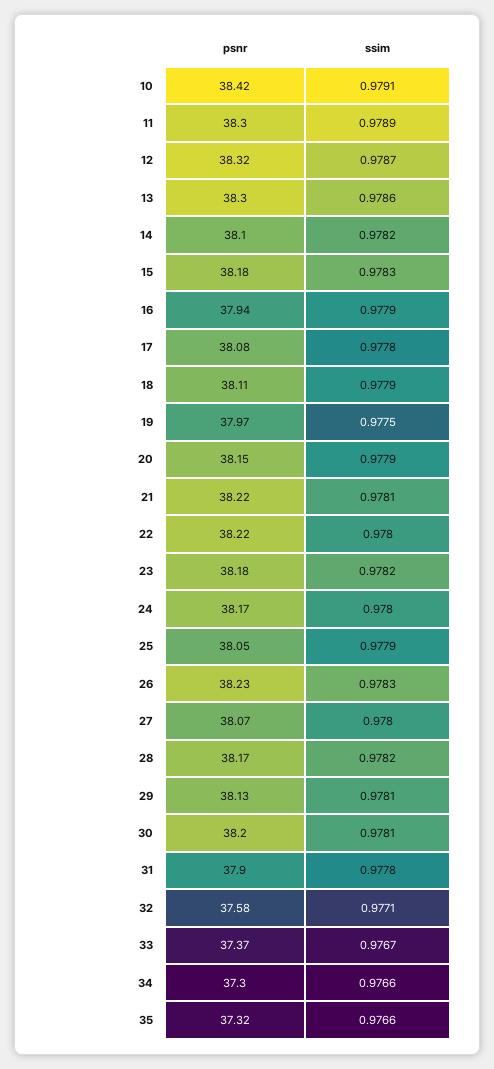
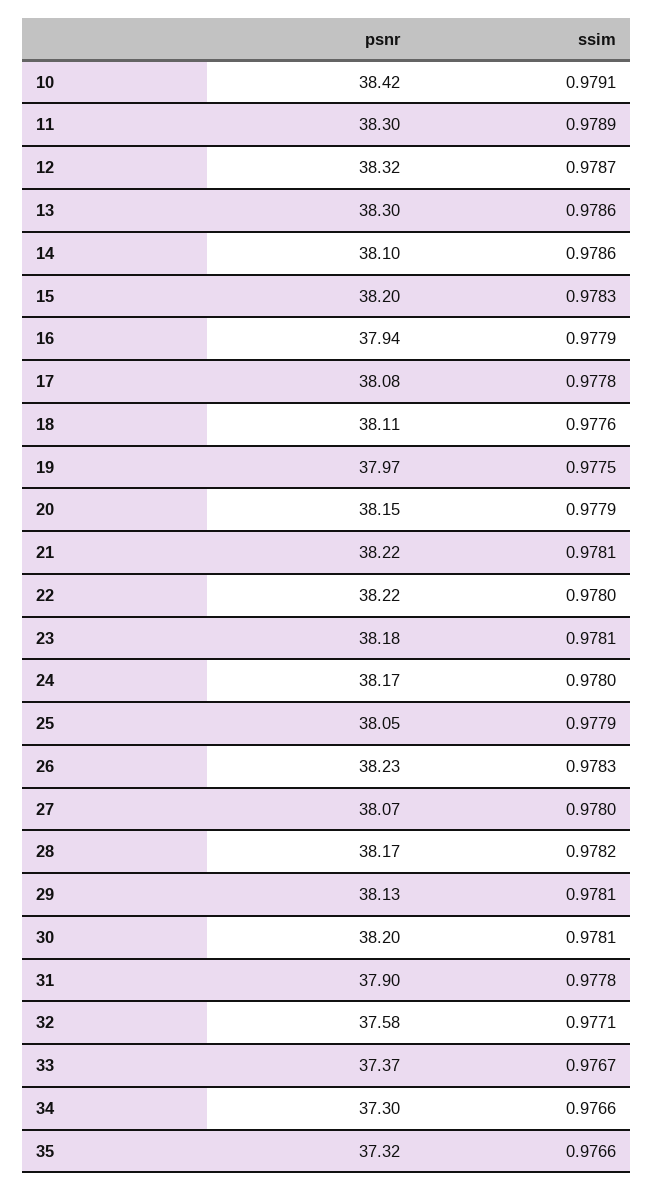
ssim, 14: 0.9782 -> 0.9786
psnr, 15: 38.18 -> 38.2
ssim, 18: 0.9779 -> 0.9776
ssim, 23: 0.9782 -> 0.9781

